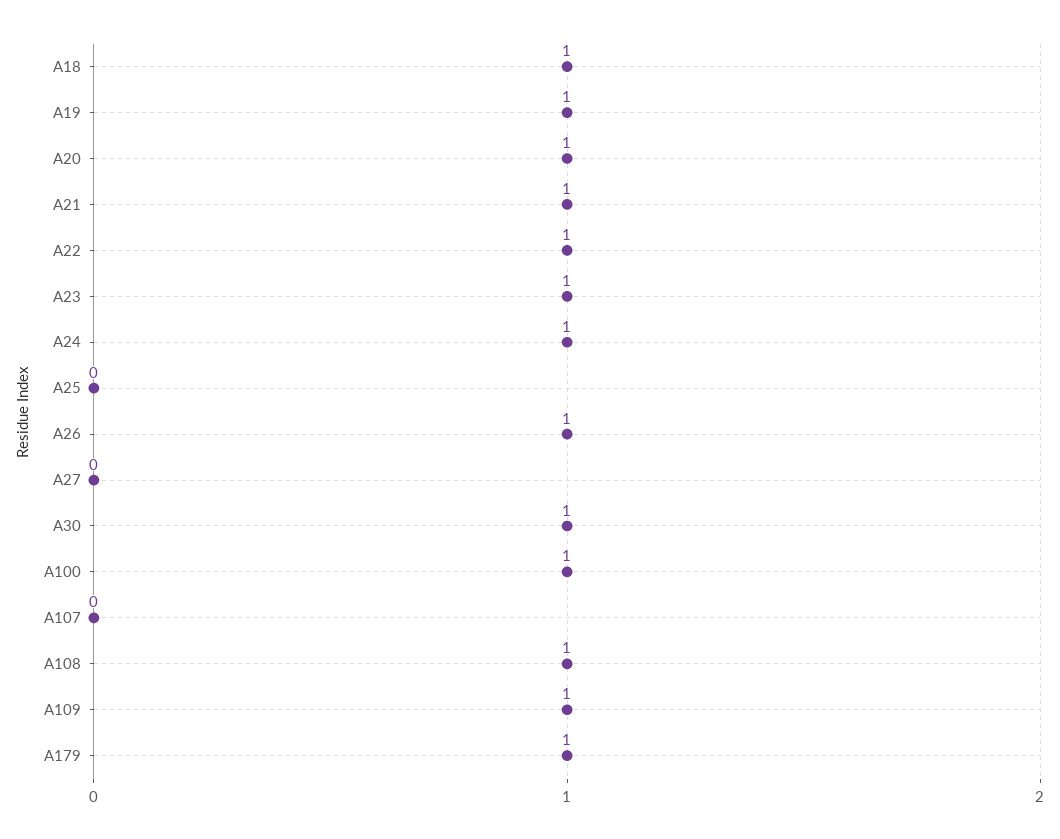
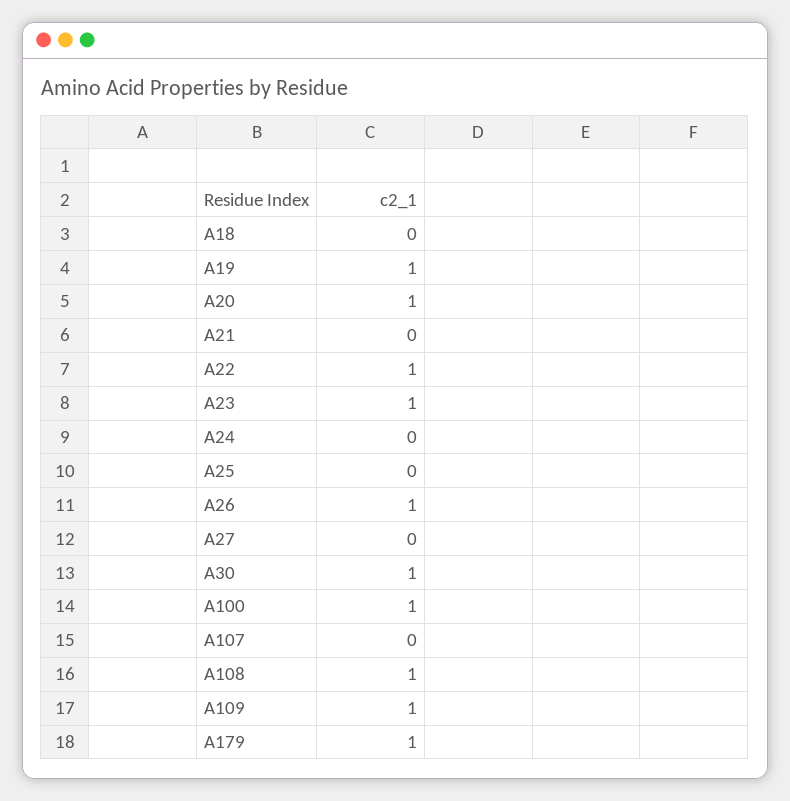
A18: 1 -> 0
A21: 1 -> 0
A24: 1 -> 0

